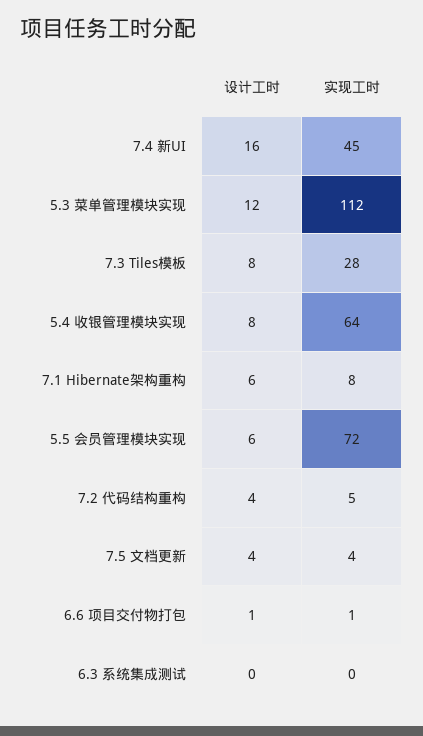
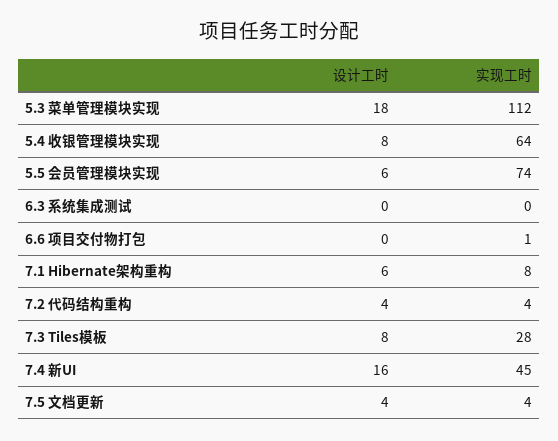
设计工时, 5.3 菜单管理模块实现: 12 -> 18
实现工时, 5.5 会员管理模块实现: 72 -> 74
实现工时, 7.2 代码结构重构: 5 -> 4
设计工时, 6.6 项目交付物打包: 1 -> 0

